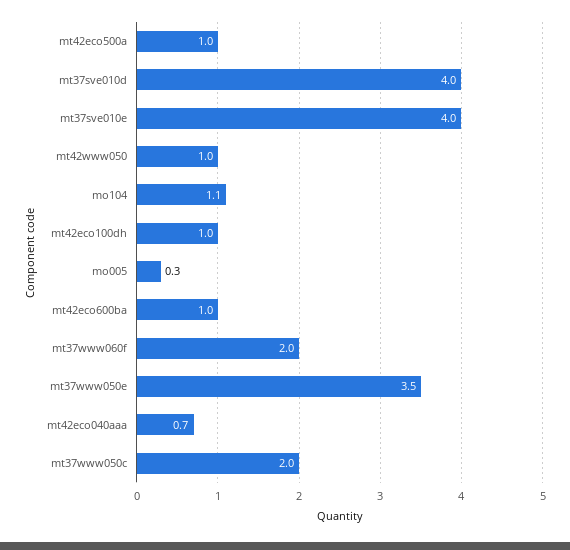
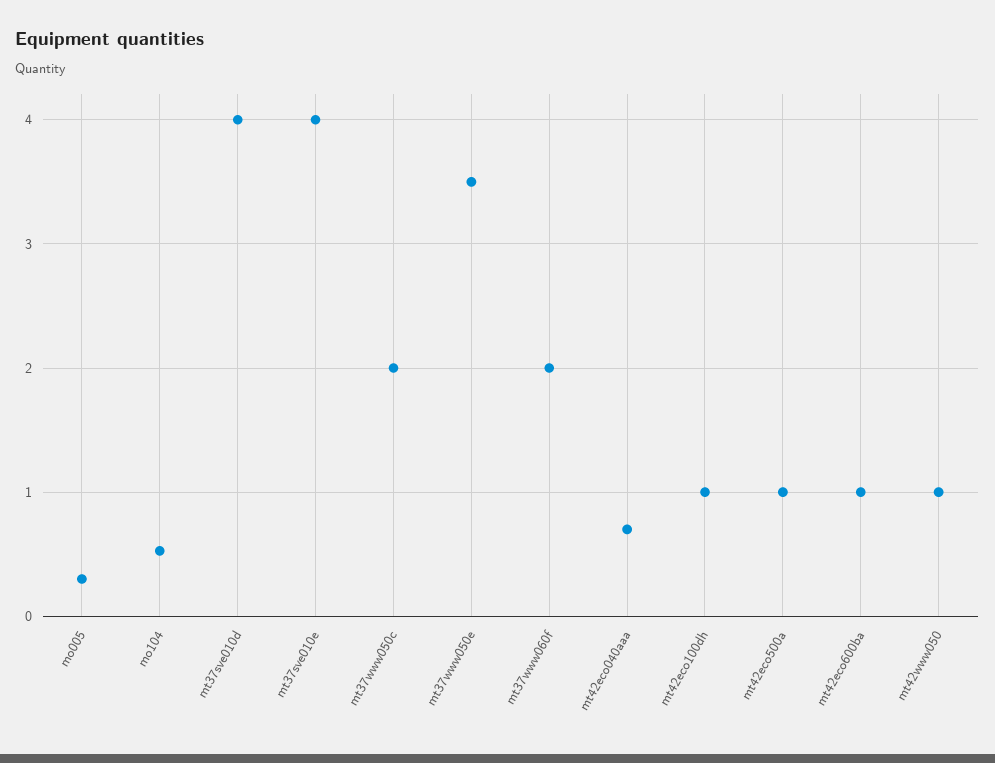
mo104: 1.1 -> 0.5

